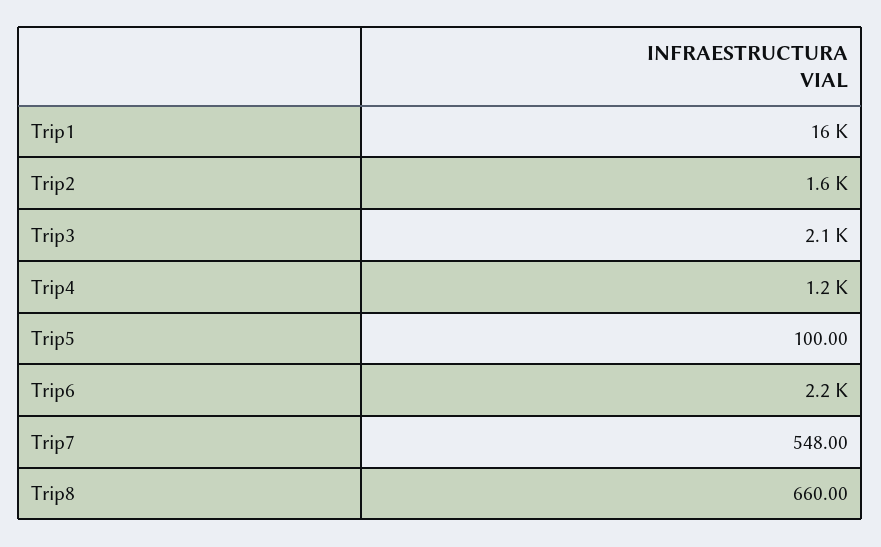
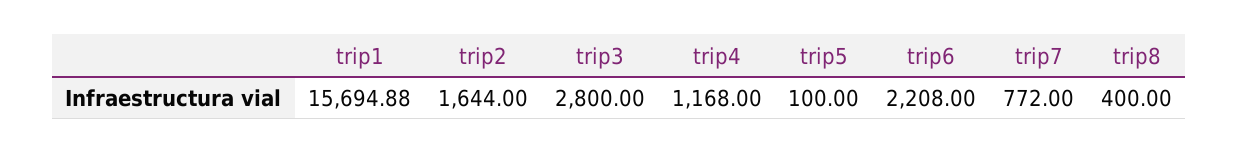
Trip3: 2100 -> 2800
Trip7: 548 -> 772
Trip8: 660 -> 400

